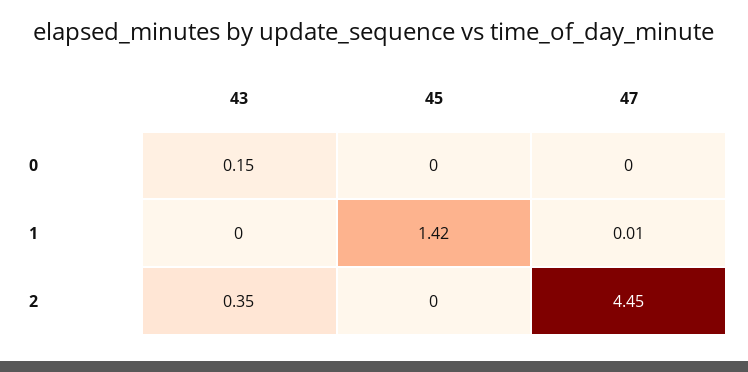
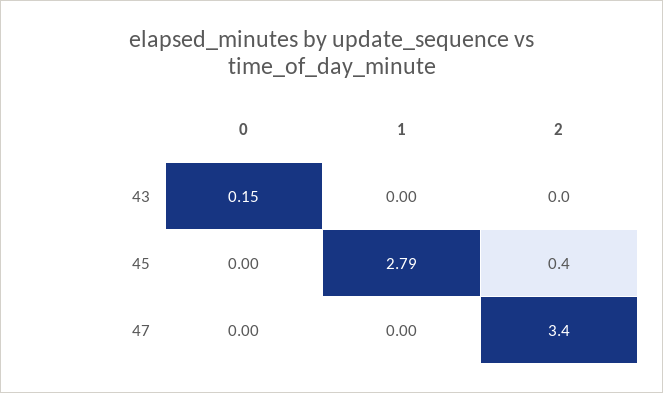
45, 1: 1.42 -> 2.79
47, 1: 0.01 -> 0
43, 2: 0.35 -> 0
45, 2: 0 -> 0.4
47, 2: 4.45 -> 3.4

